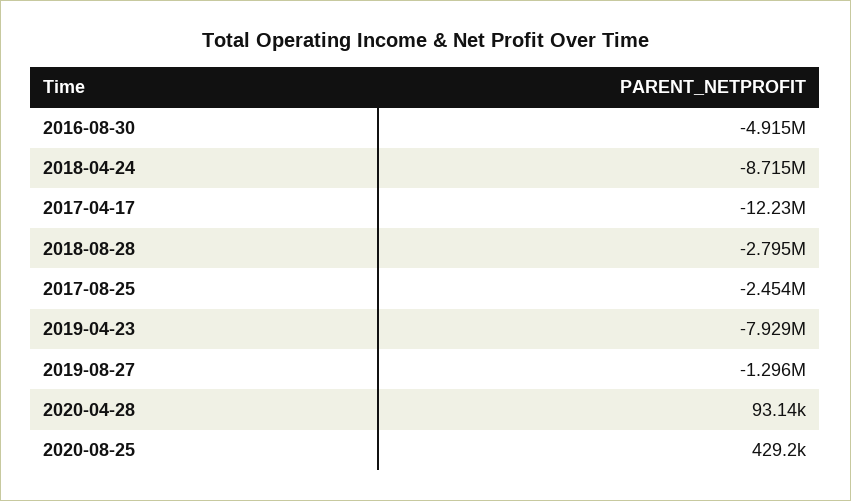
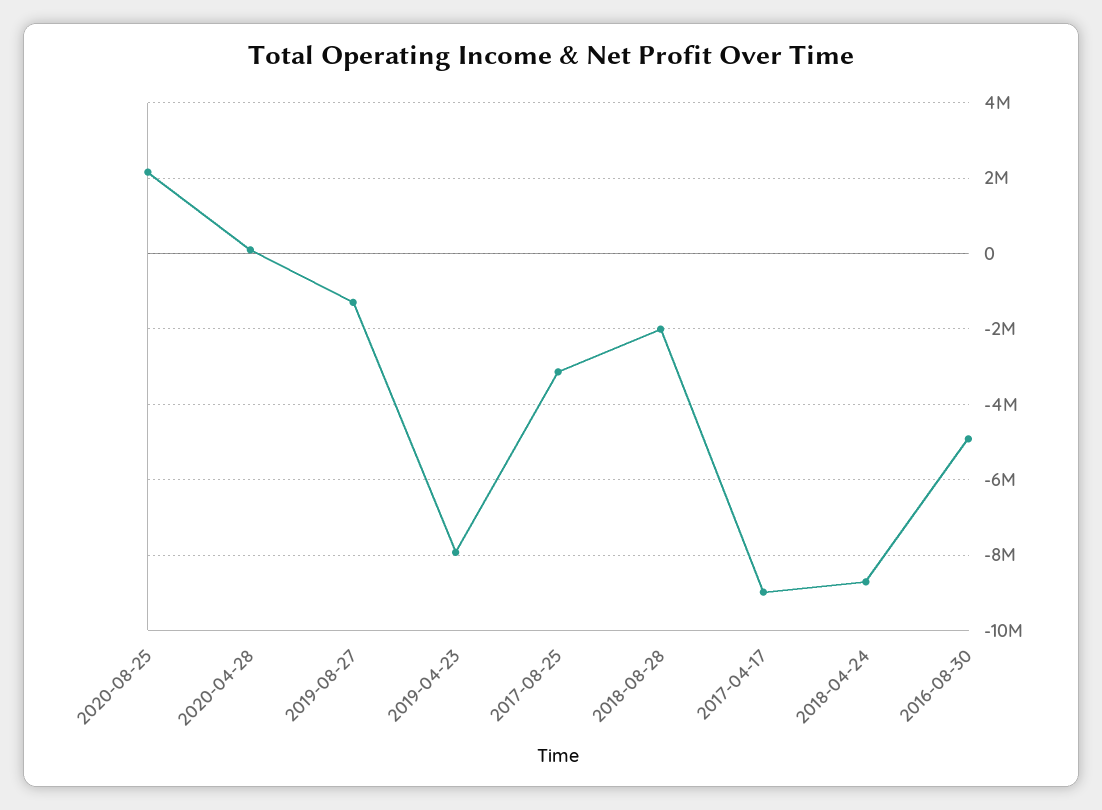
2017-04-17: -12230000 -> -9000000
2018-08-28: -2795000 -> -2000000
2017-08-25: -2454000 -> -3200000
2020-08-25: 429200 -> 2200000

